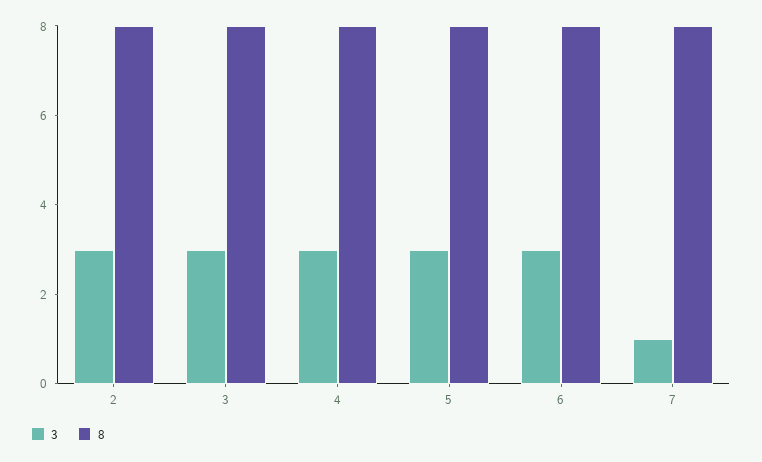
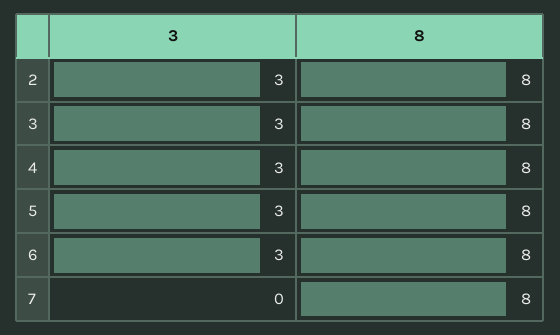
3, 7: 1 -> 0

